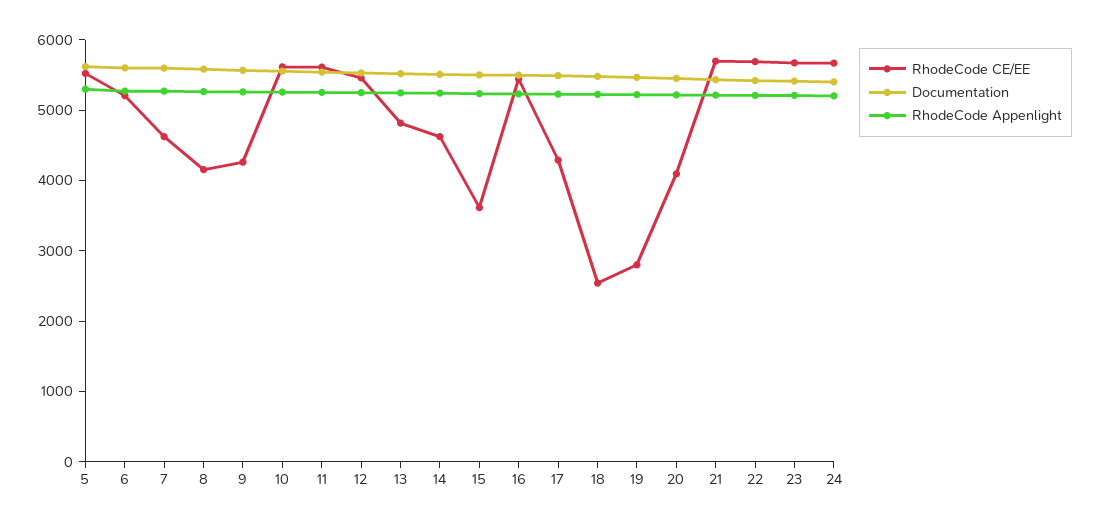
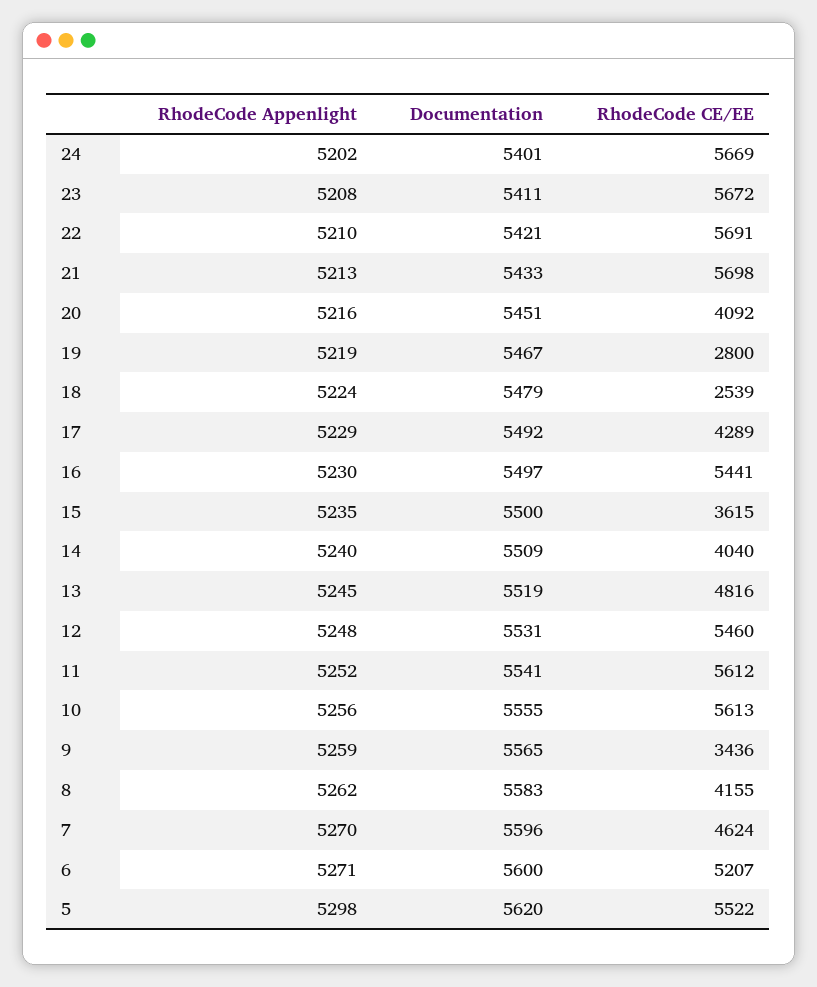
RhodeCode CE/EE, 9: 4200 -> 3436
RhodeCode CE/EE, 14: 4600 -> 4040

